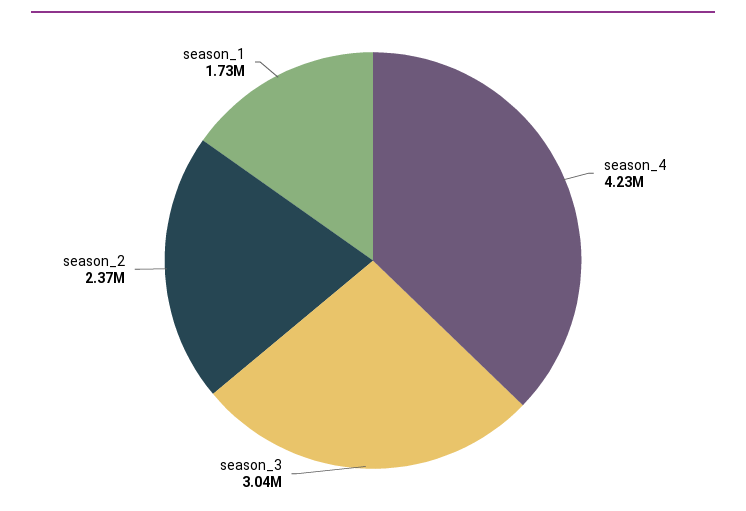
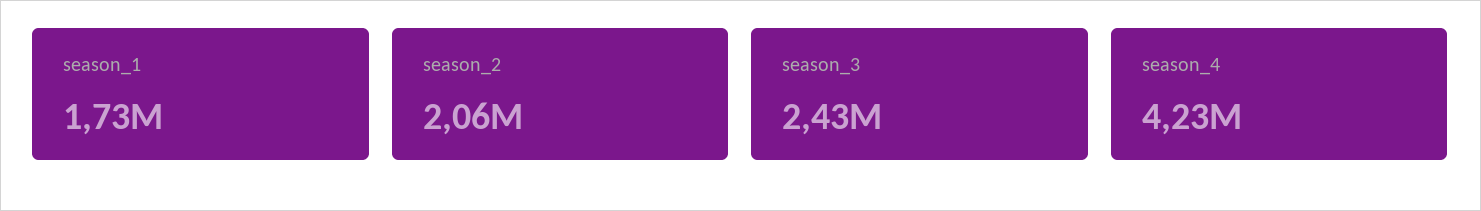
season_3: 3040000 -> 2430000
season_2: 2370000 -> 2060000

